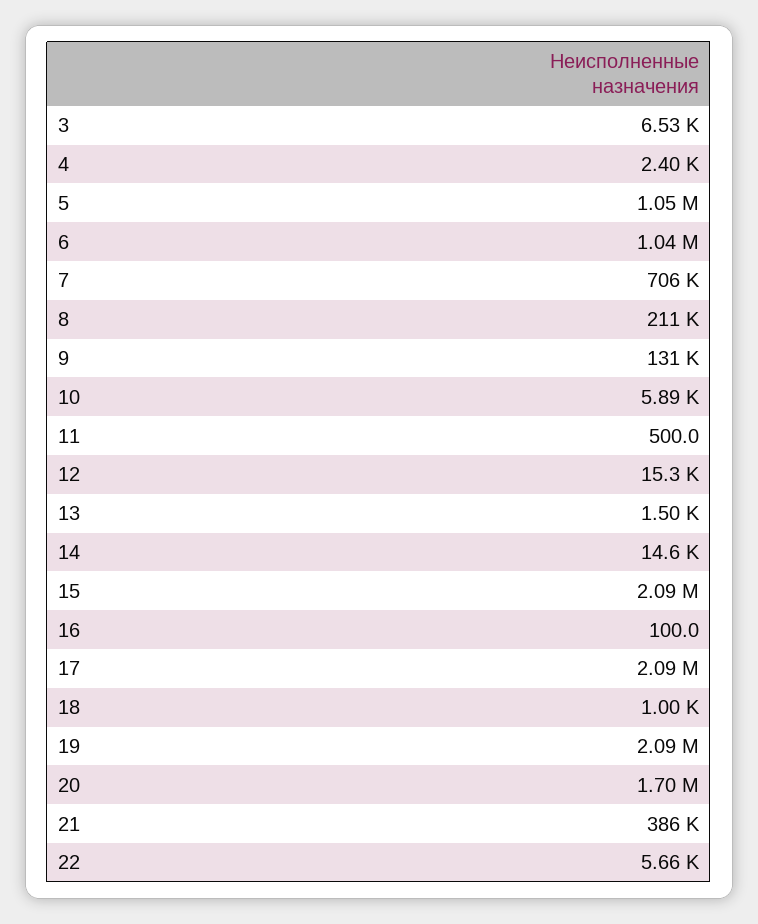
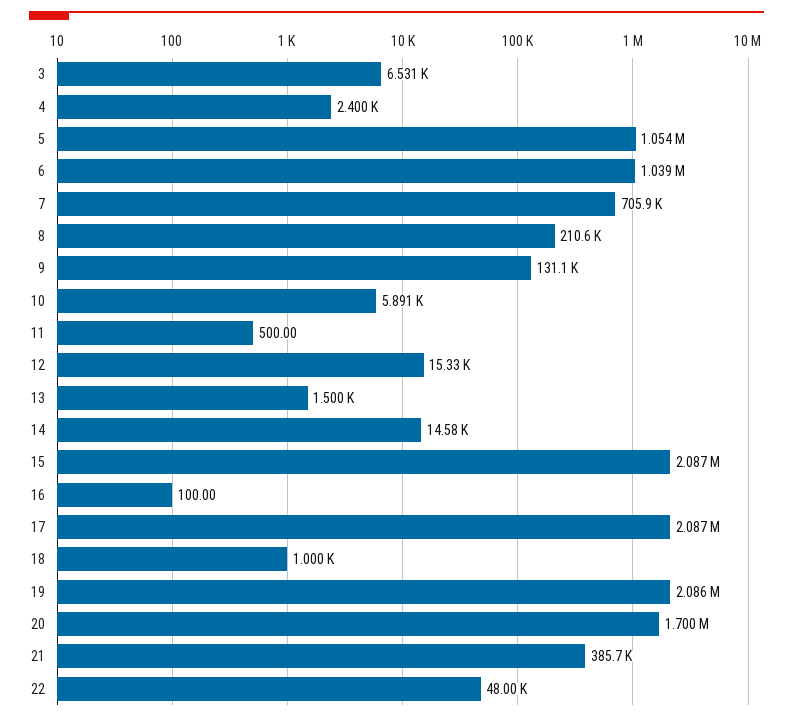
22: 5660 -> 48000

